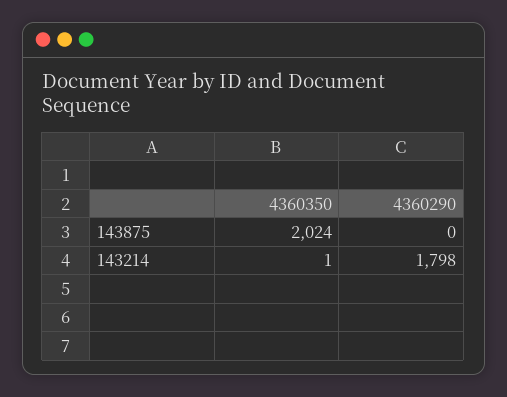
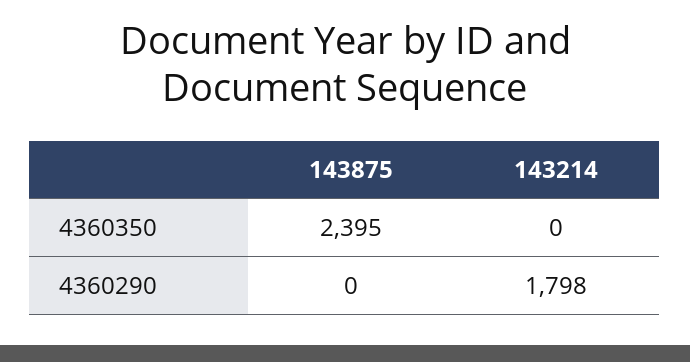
4360350, 143875: 2024 -> 2395
4360350, 143214: 1 -> 0

